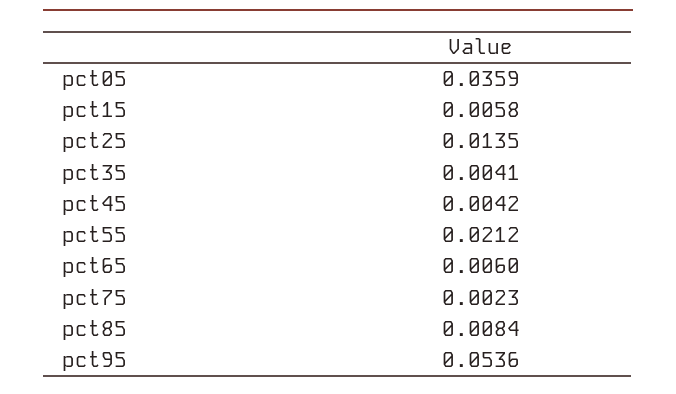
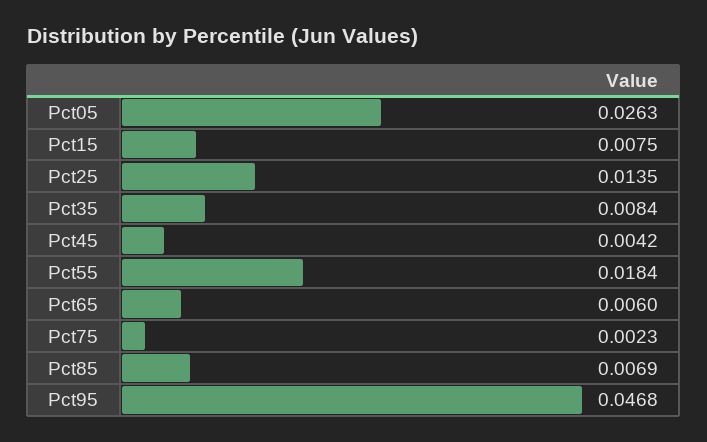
pct05: 0.0359 -> 0.0263
pct15: 0.0058 -> 0.0075
pct35: 0.0041 -> 0.0084
pct55: 0.0212 -> 0.0184
pct85: 0.0084 -> 0.0069
pct95: 0.0536 -> 0.0468

